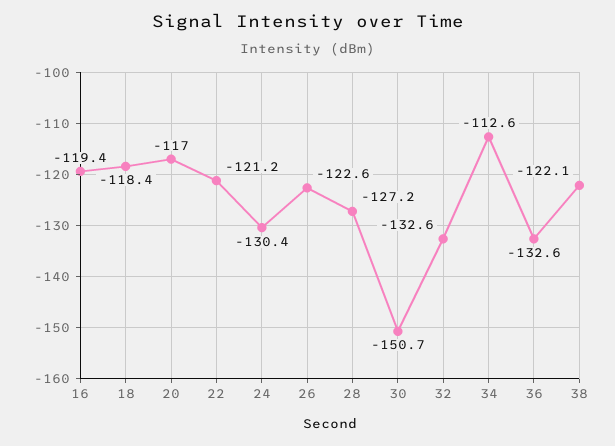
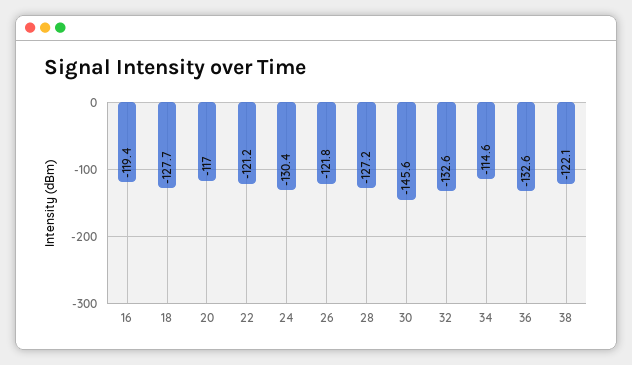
18: -118.4 -> -127.7
26: -122.6 -> -121.8
30: -150.7 -> -145.6
34: -112.6 -> -114.6

